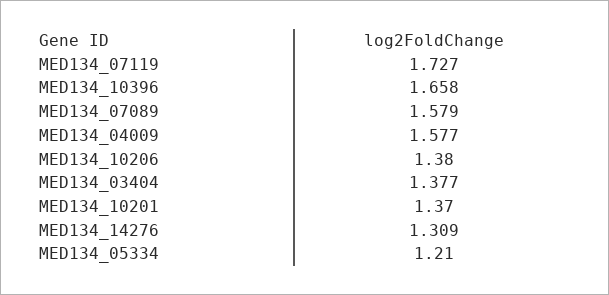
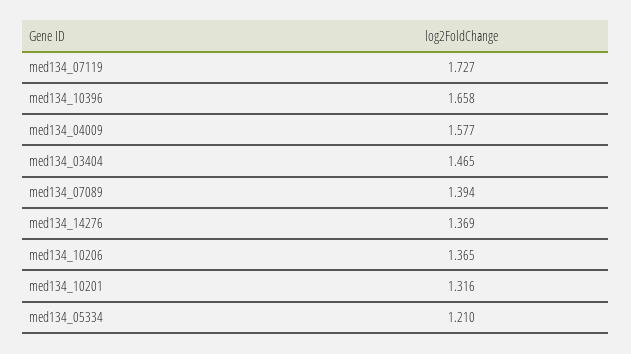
MED134_07089: 1.579 -> 1.394
MED134_10206: 1.38 -> 1.365
MED134_03404: 1.377 -> 1.465
MED134_10201: 1.37 -> 1.316
MED134_14276: 1.309 -> 1.369

